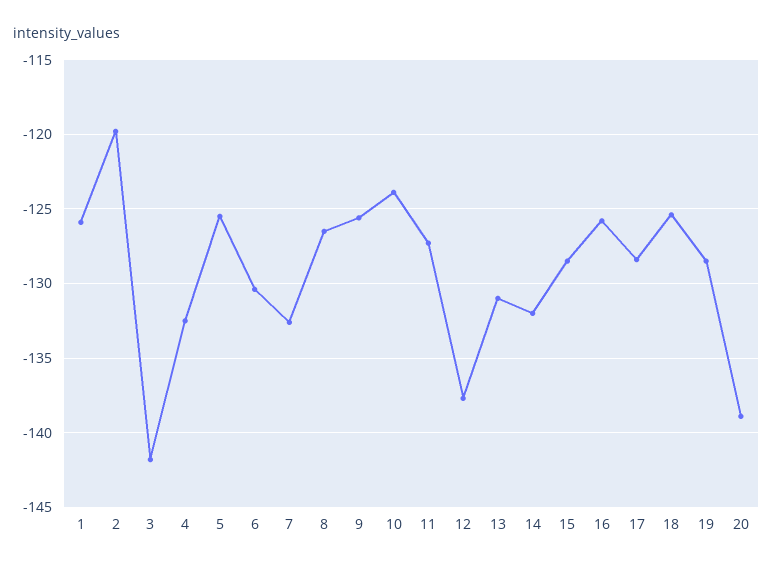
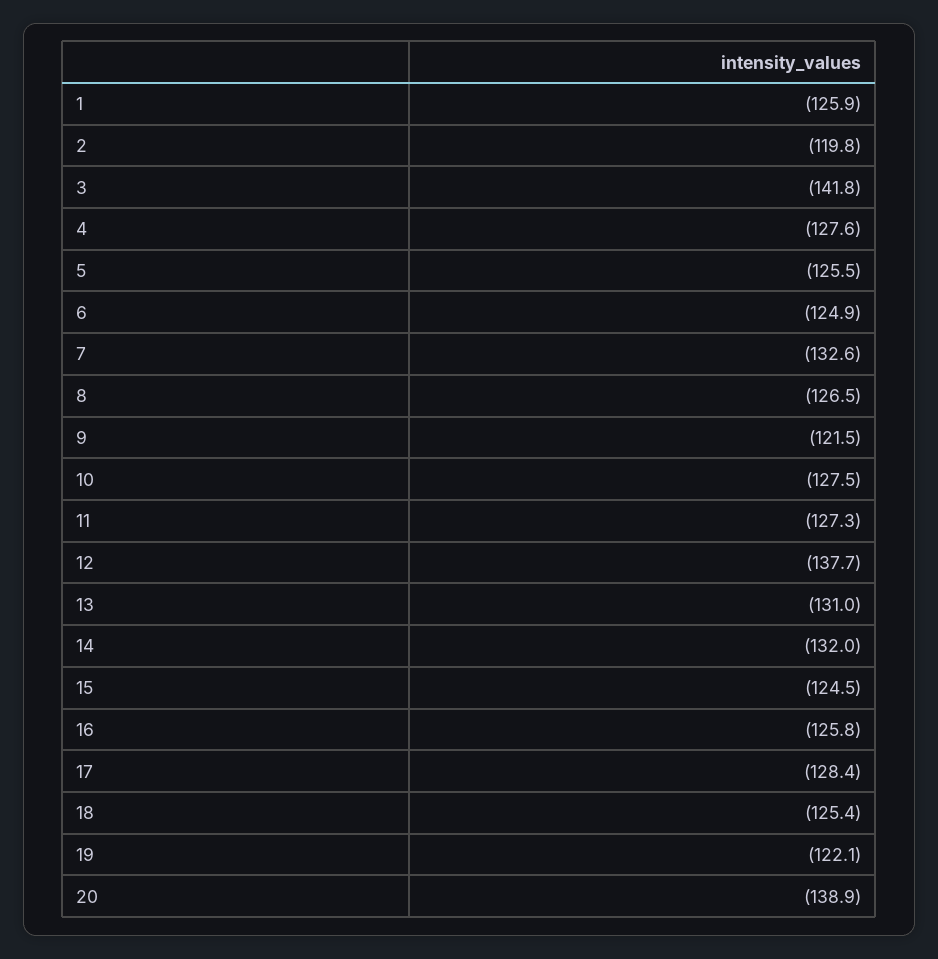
4: -132.5 -> -127.6
6: -130.5 -> -124.9
9: -125.5 -> -121.5
10: -124 -> -127.5
15: -128.5 -> -124.5
19: -128.5 -> -122.1

